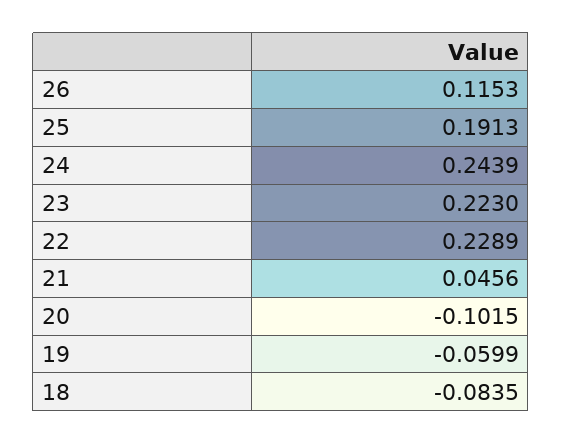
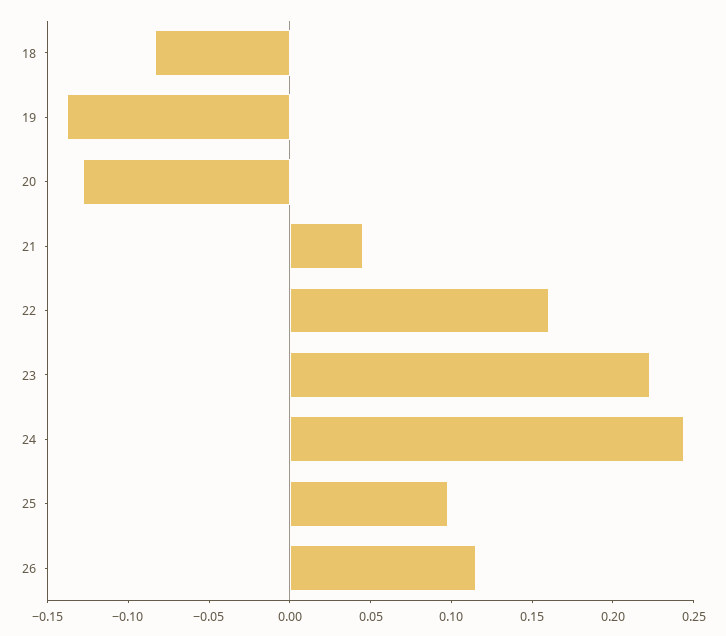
25: 0.1913 -> 0.1
22: 0.2289 -> 0.16
20: -0.1015 -> -0.13
19: -0.0599 -> -0.14

